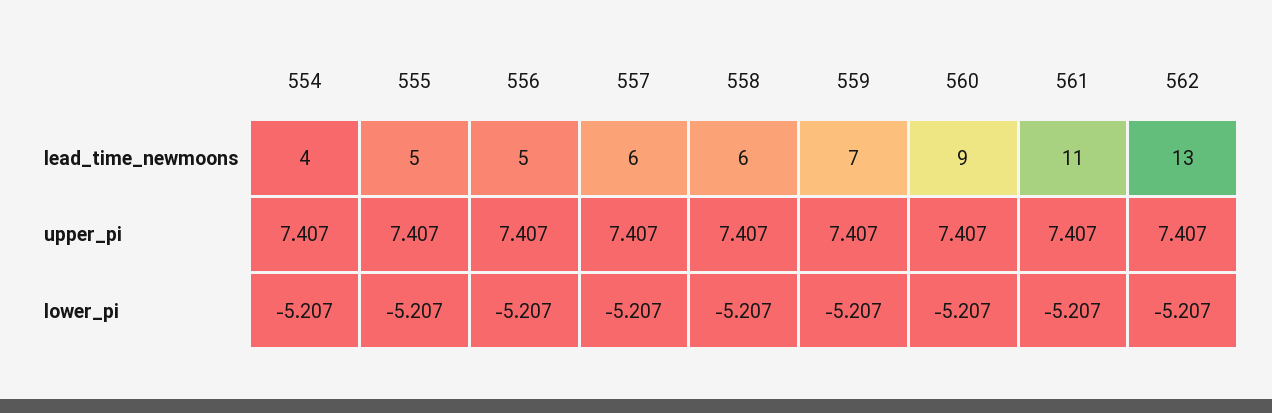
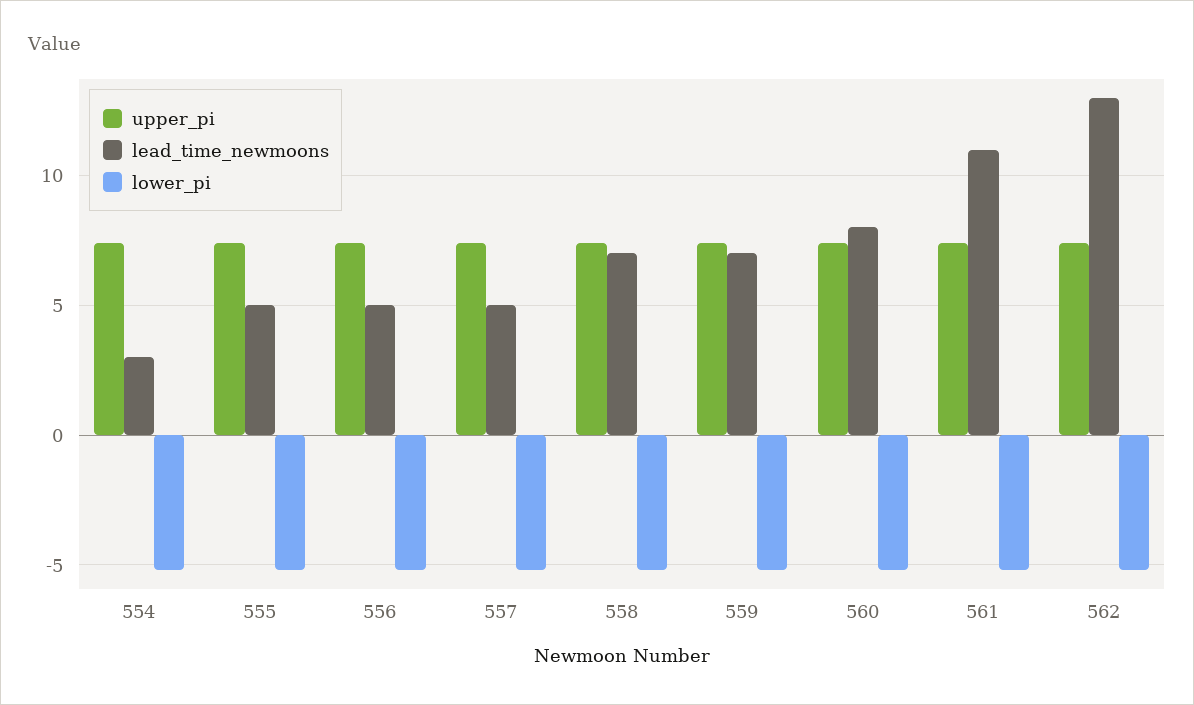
lead_time_newmoons, 554: 4 -> 3
lead_time_newmoons, 557: 6 -> 5
lead_time_newmoons, 558: 6 -> 7
lead_time_newmoons, 560: 9 -> 8

